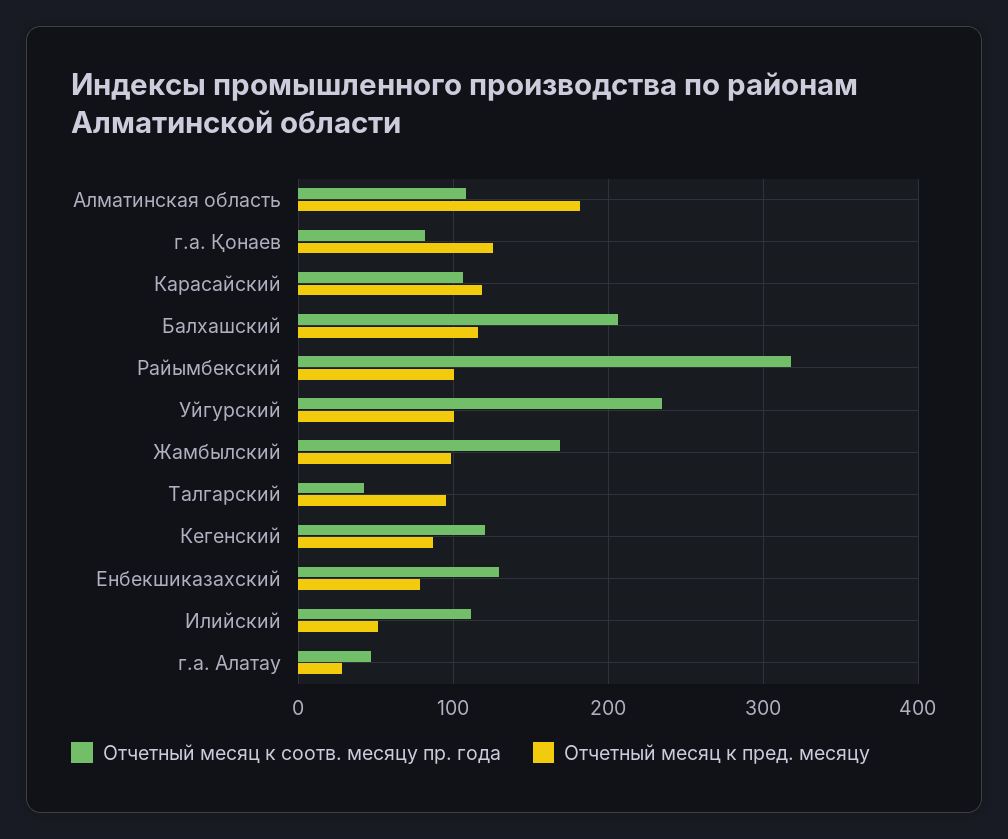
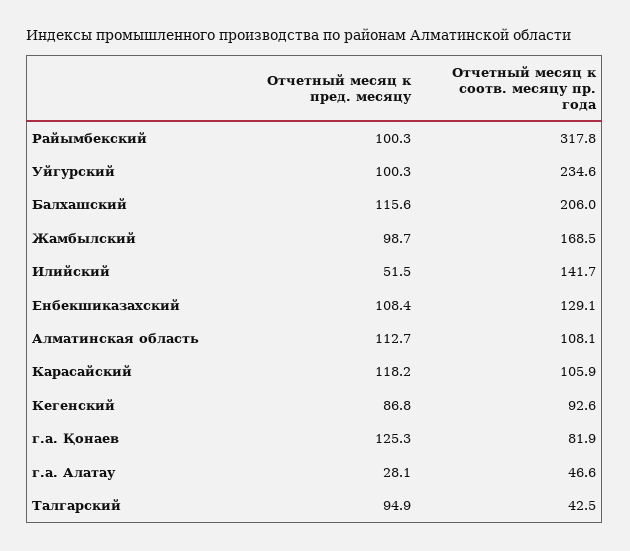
Отчетный месяц к пред. месяцу, Алматинская область: 180 -> 112.7
Отчетный месяц к соотв. месяцу пр. года, Кегенский: 120 -> 92.6
Отчетный месяц к пред. месяцу, Енбекшиказахский: 80 -> 108.4
Отчетный месяц к соотв. месяцу пр. года, Илийский: 110 -> 141.7

